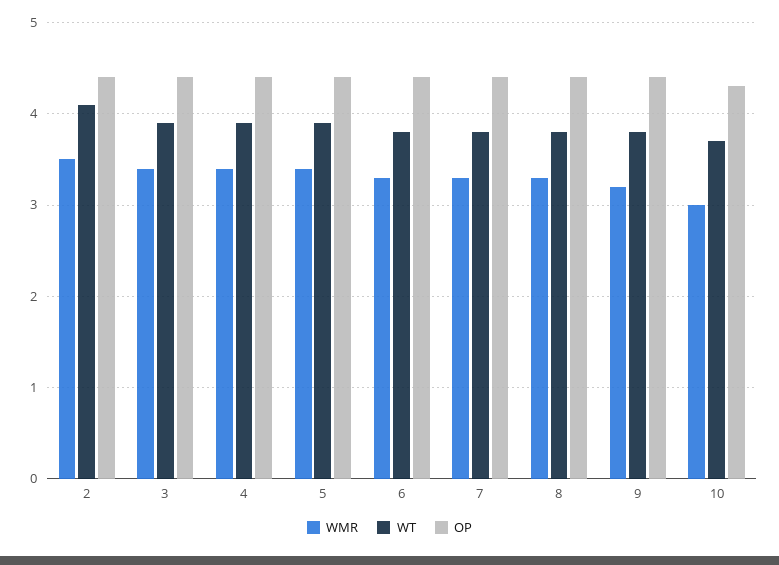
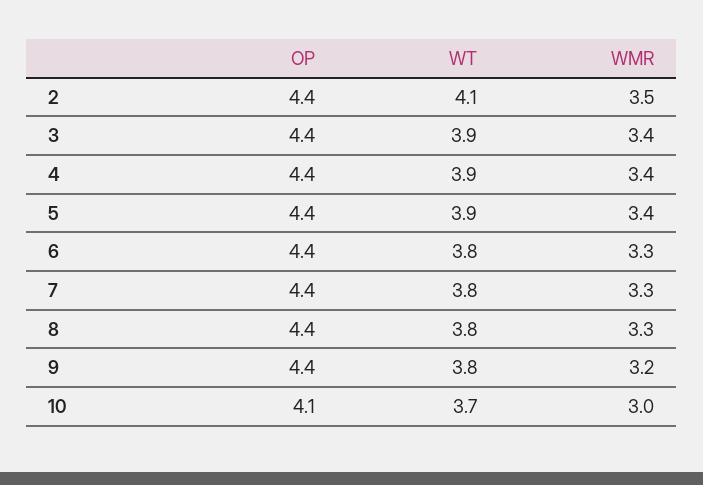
OP, 10: 4.3 -> 4.1

